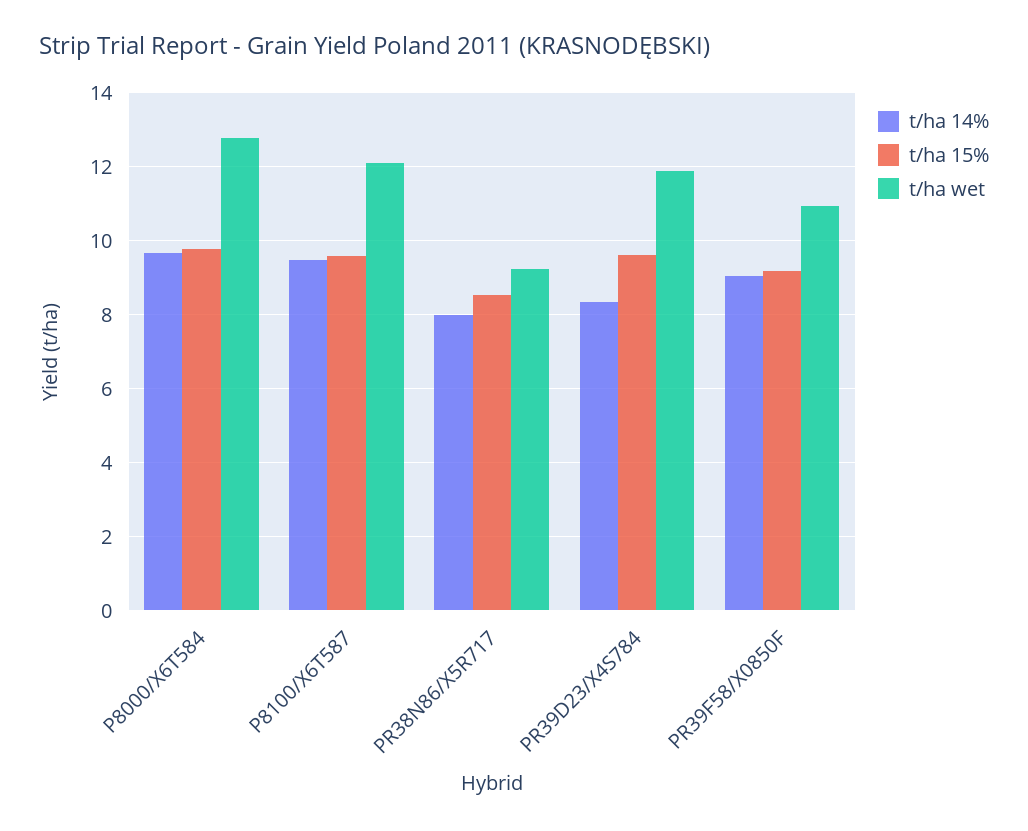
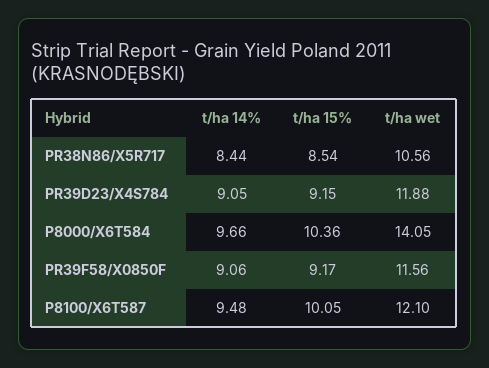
t/ha 15%, P8000/X6T584: 9.8 -> 10.36
t/ha wet, P8000/X6T584: 12.8 -> 14.05
t/ha 15%, P8100/X6T587: 9.6 -> 10.05
t/ha 14%, PR38N86/X5R717: 8 -> 8.44
t/ha wet, PR38N86/X5R717: 9.2 -> 10.56
t/ha 14%, PR39D23/X4S784: 8.4 -> 9.05
t/ha 15%, PR39D23/X4S784: 9.6 -> 9.15
t/ha wet, PR39F58/X0850F: 11 -> 11.56

